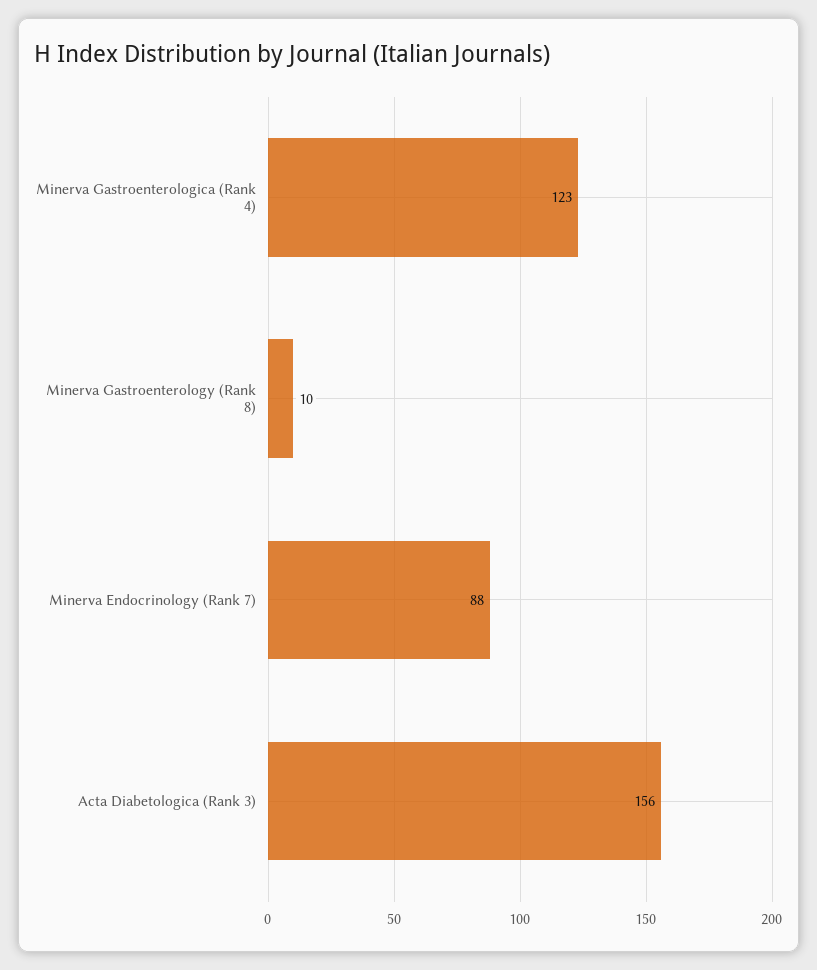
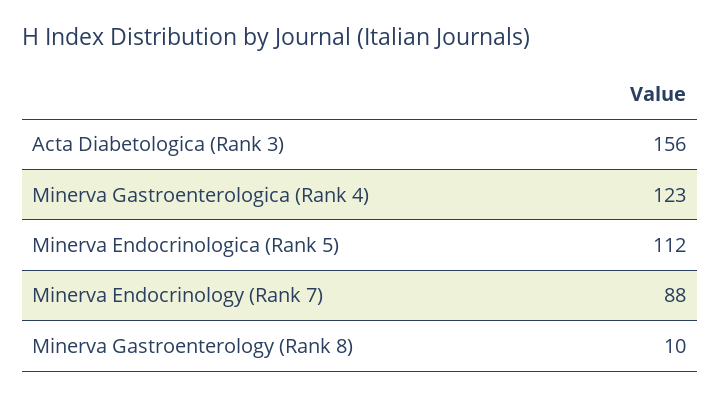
Minerva Endocrinologica (Rank 5): none -> 112

